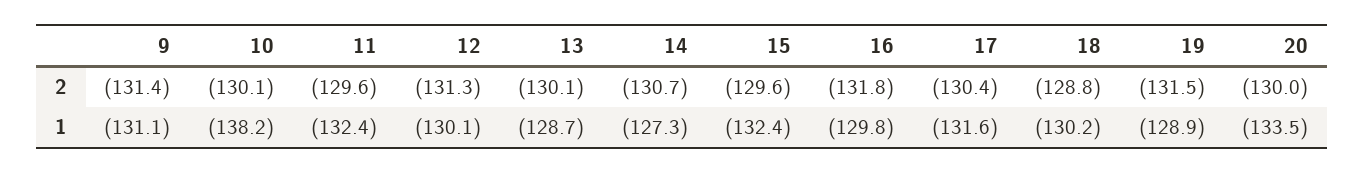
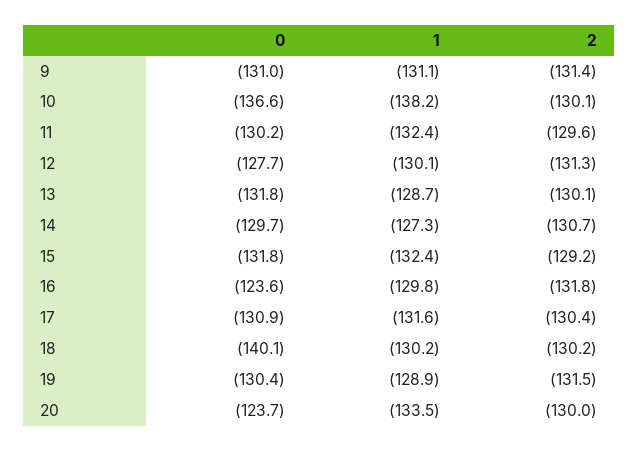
15, 2: -129.6 -> -129.2
18, 2: -128.8 -> -130.2
9, 0: none -> -131
10, 0: none -> -136.6
11, 0: none -> -130.2
12, 0: none -> -127.7
13, 0: none -> -131.8
14, 0: none -> -129.7
15, 0: none -> -131.8
16, 0: none -> -123.6
17, 0: none -> -130.9
18, 0: none -> -140.1
19, 0: none -> -130.4
20, 0: none -> -123.7

